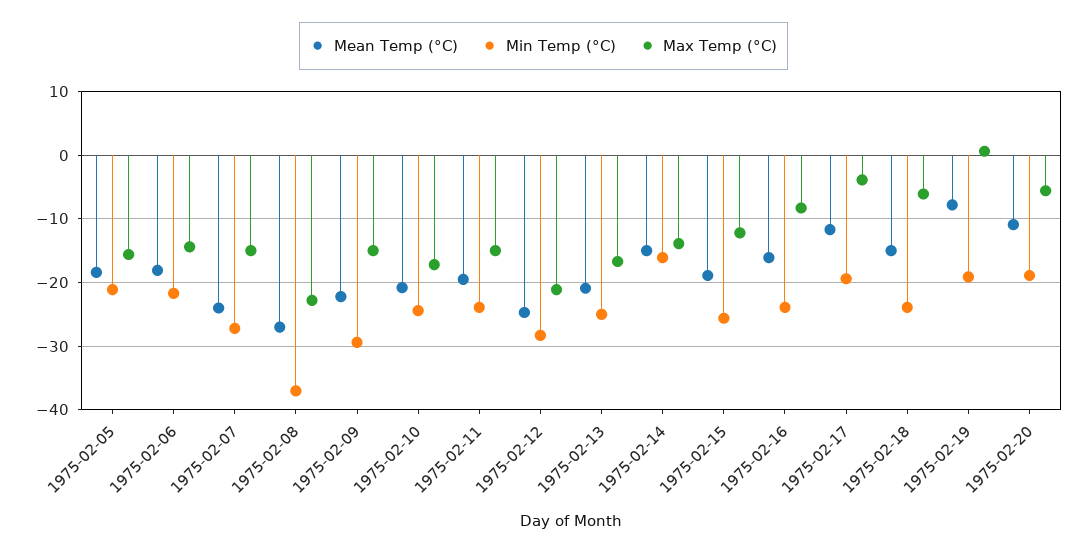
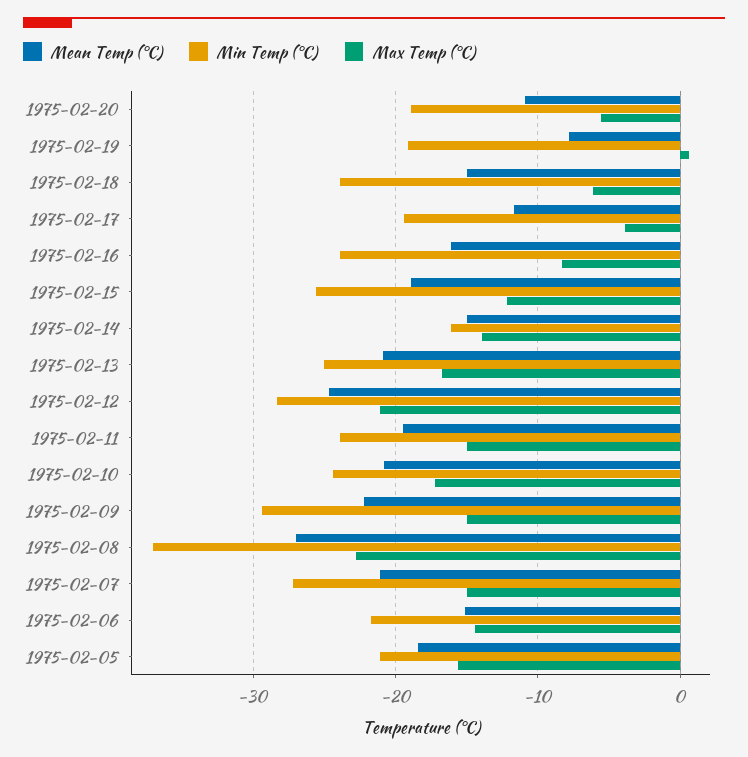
Mean Temp (°C), 1975-02-06: -18 -> -15
Mean Temp (°C), 1975-02-07: -24 -> -21

